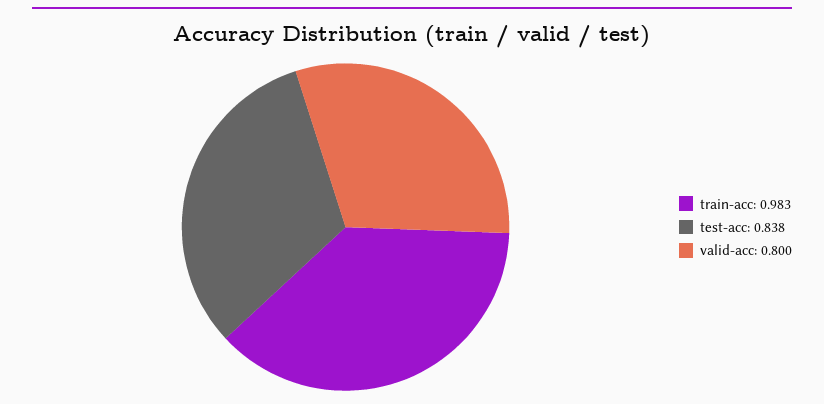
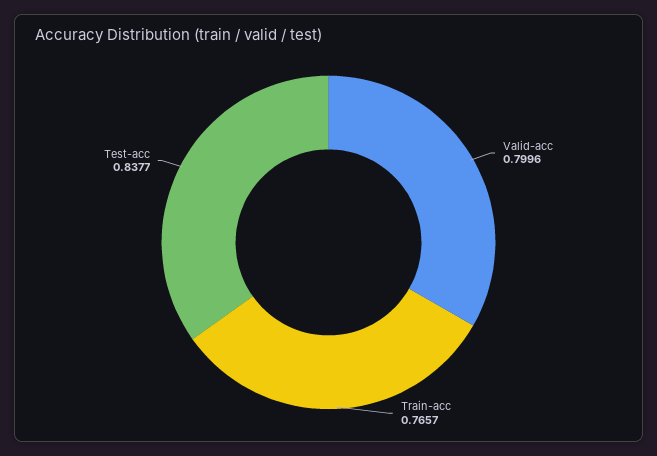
train-acc: 0.983 -> 0.7657

